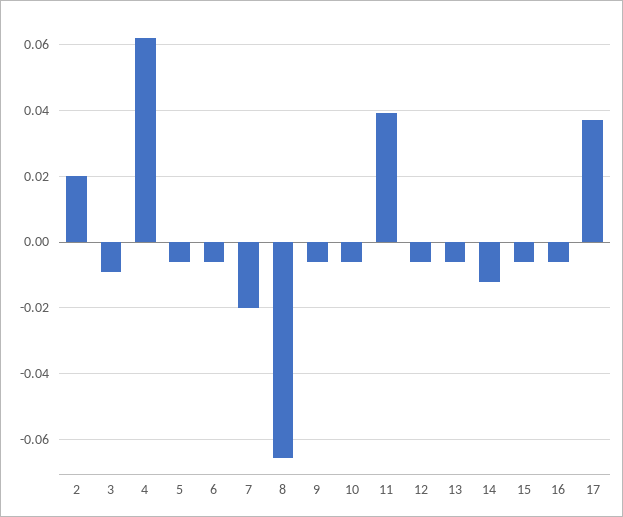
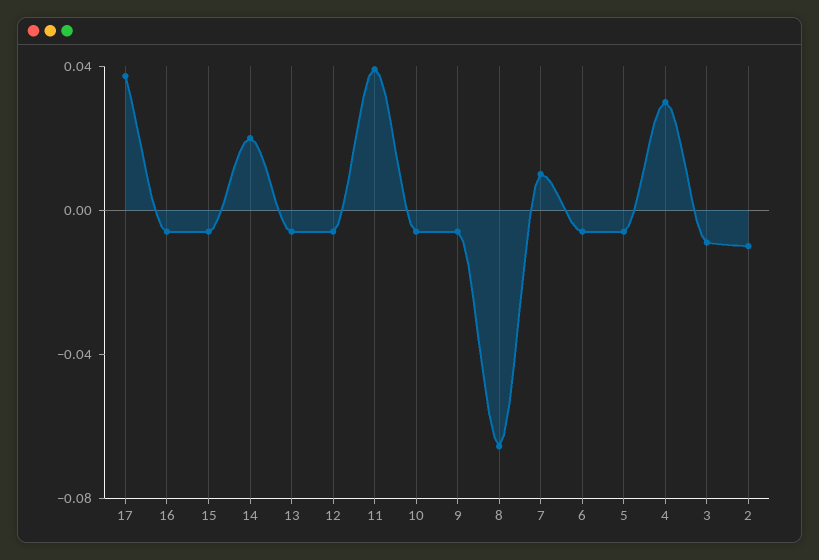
2: 0.02 -> -0.01
4: 0.062 -> 0.03
7: -0.02 -> 0.01
14: -0.012 -> 0.02

